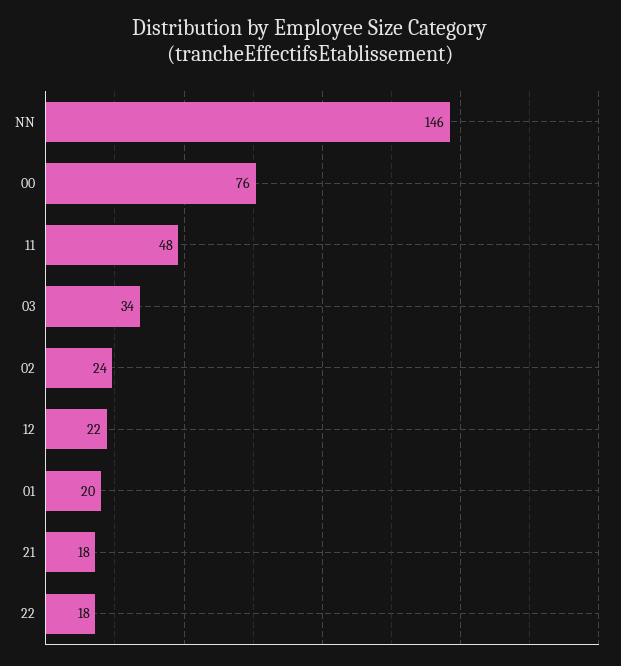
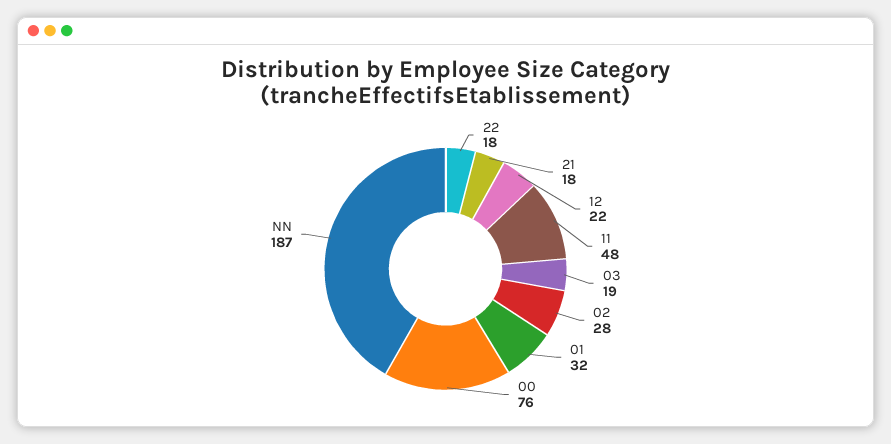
NN: 146 -> 187
03: 34 -> 19
02: 24 -> 28
01: 20 -> 32

